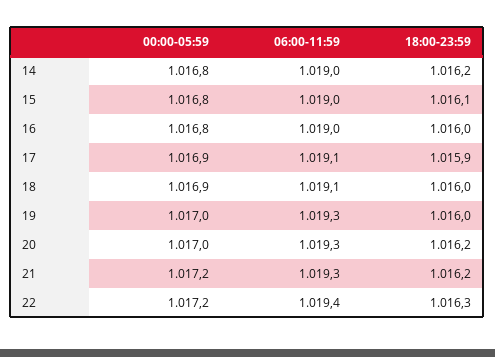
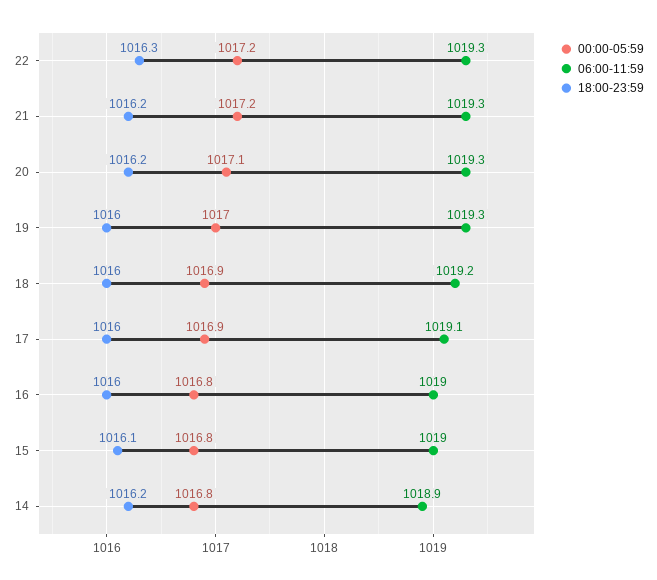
06:00-11:59, 14: 1019 -> 1018.9
18:00-23:59, 17: 1015.9 -> 1016
06:00-11:59, 18: 1019.1 -> 1019.2
00:00-05:59, 20: 1017 -> 1017.1
06:00-11:59, 22: 1019.4 -> 1019.3

